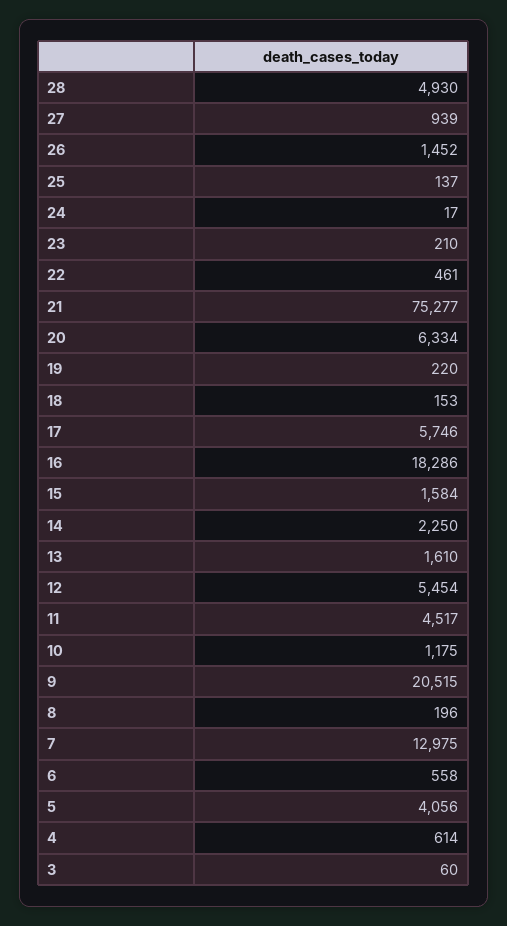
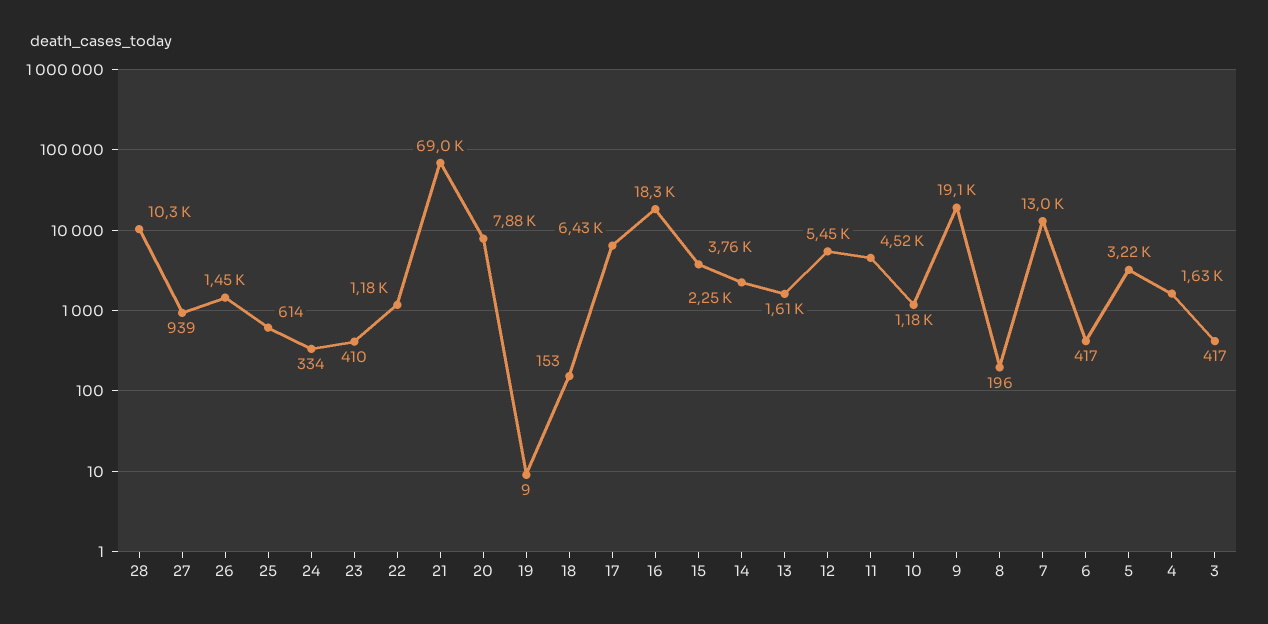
28: 4930 -> 10300
25: 137 -> 614
24: 17 -> 334
23: 210 -> 410
22: 461 -> 1180
21: 75277 -> 69000
20: 6334 -> 7880
19: 220 -> 9
17: 5746 -> 6430
15: 1584 -> 3760
9: 20515 -> 19100
6: 558 -> 417
5: 4056 -> 3220
4: 614 -> 1630
3: 60 -> 417

